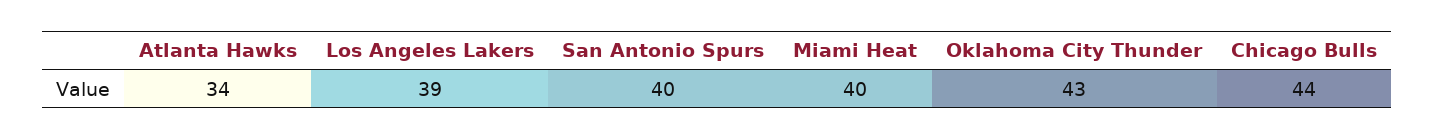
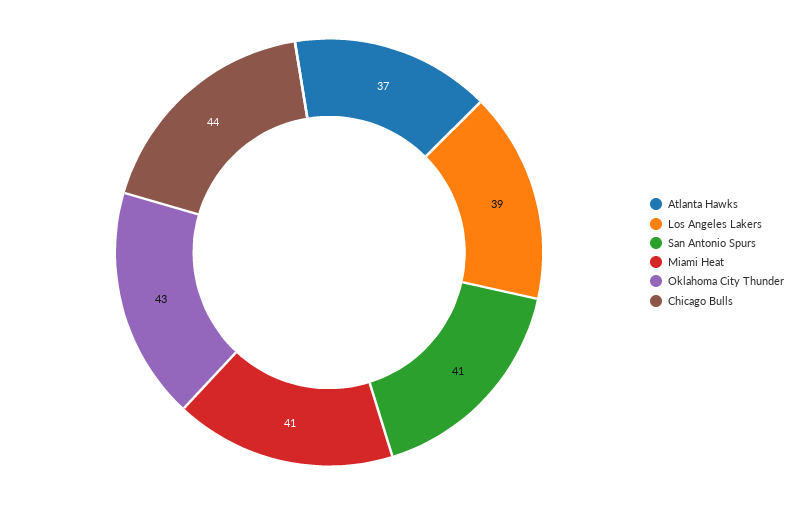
Atlanta Hawks: 34 -> 37
San Antonio Spurs: 40 -> 41
Miami Heat: 40 -> 41

